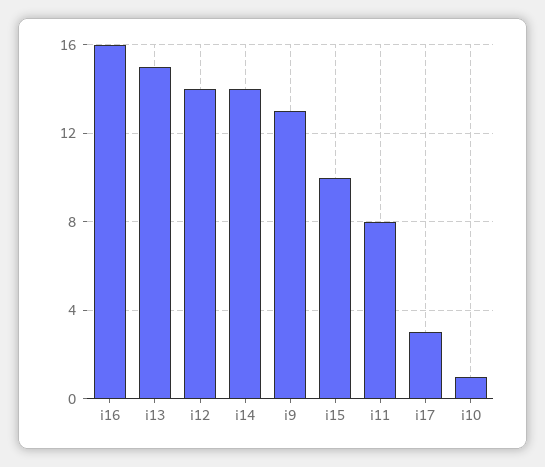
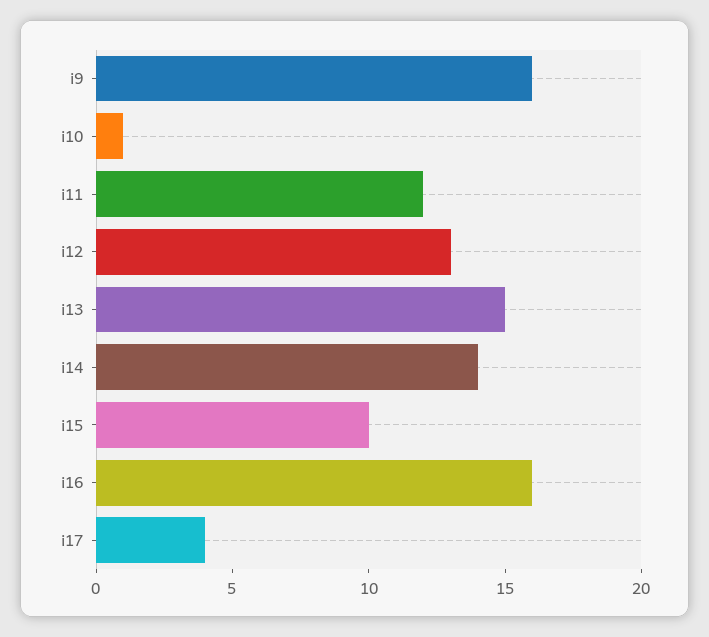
i12: 14 -> 13
i9: 13 -> 16
i11: 8 -> 12
i17: 3 -> 4

